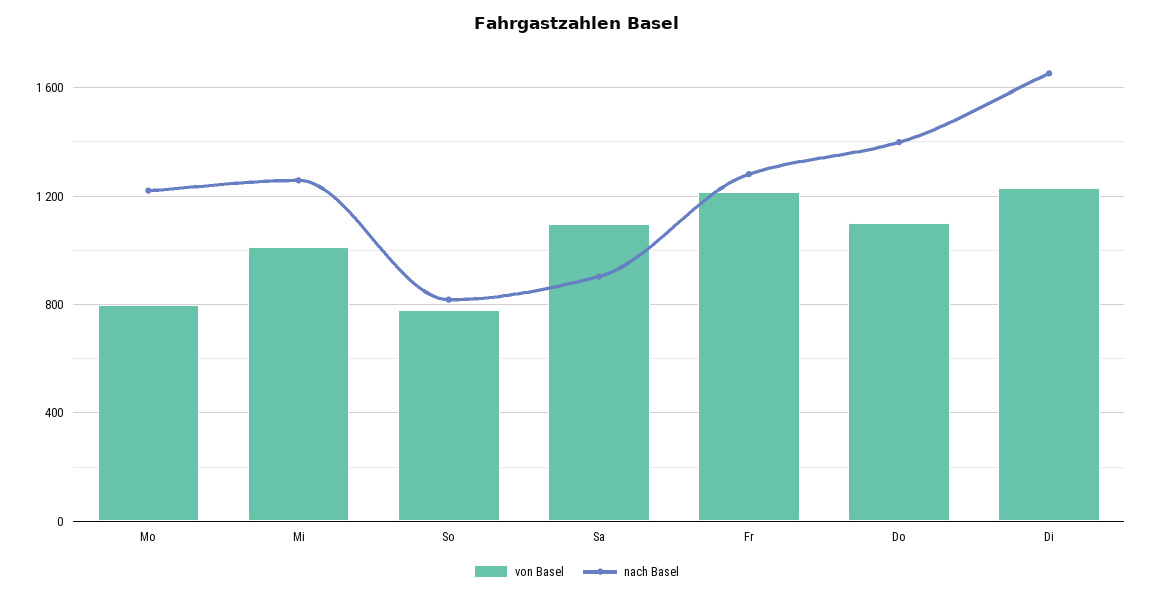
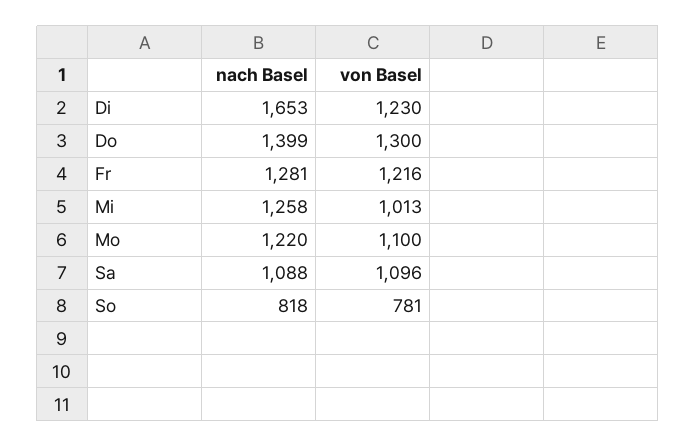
von Basel, Mo: 800 -> 1100
nach Basel, Sa: 900 -> 1088
von Basel, Do: 1100 -> 1300

